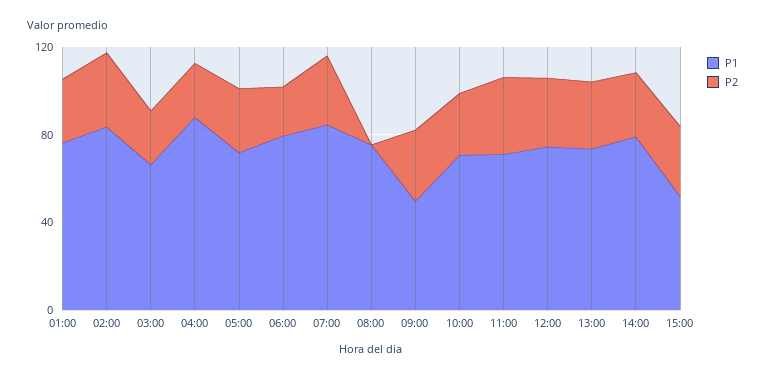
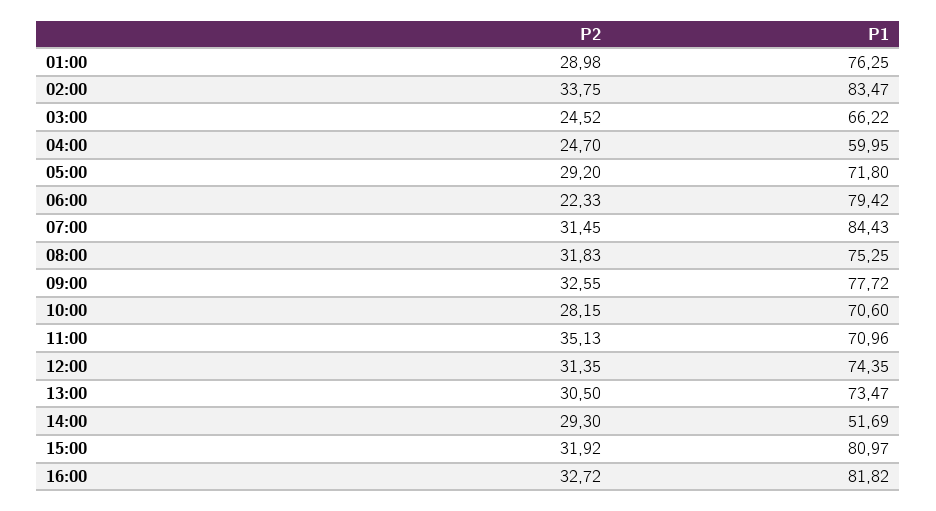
P1, 04:00: 90 -> 59.95
P2, 08:00: 0 -> 31.83
P1, 09:00: 50 -> 77.72
P1, 14:00: 80 -> 51.69
P1, 15:00: 50 -> 80.97
P2, 16:00: none -> 32.72
P1, 16:00: none -> 81.82

